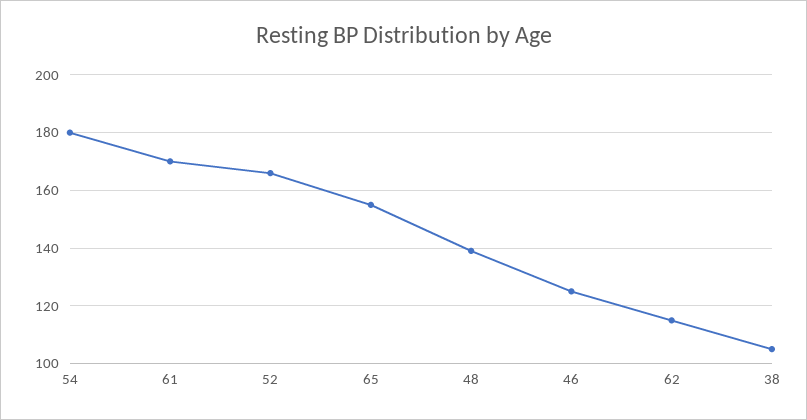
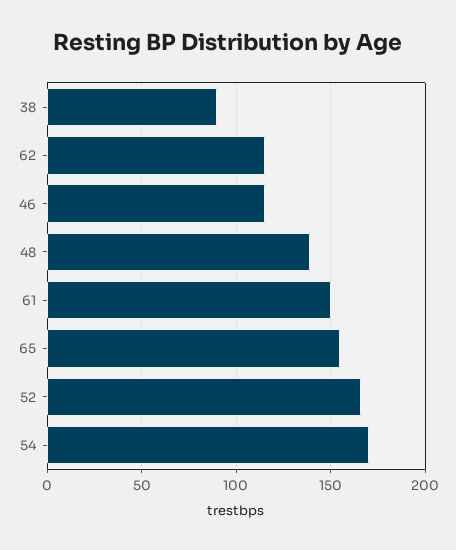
54: 180 -> 170
61: 170 -> 150
46: 125 -> 115
38: 105 -> 90

